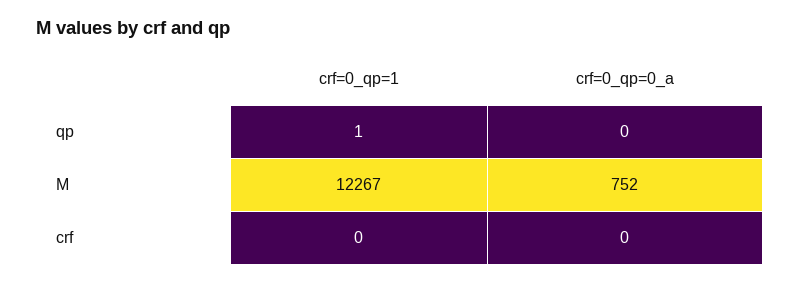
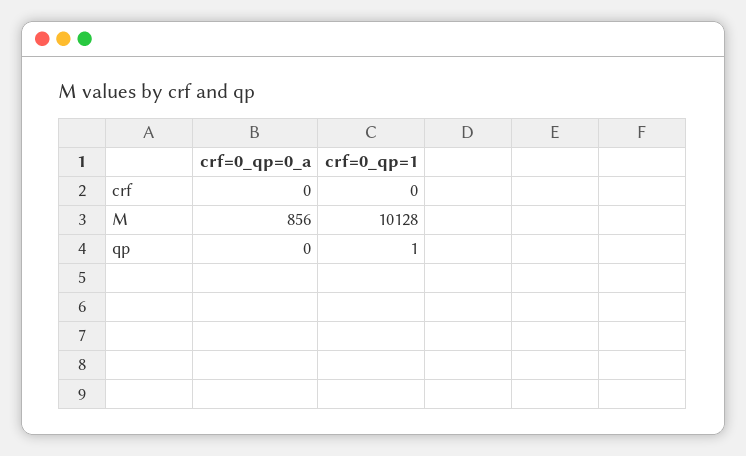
crf=0_qp=1, M: 12267 -> 10128
crf=0_qp=0_a, M: 752 -> 856

